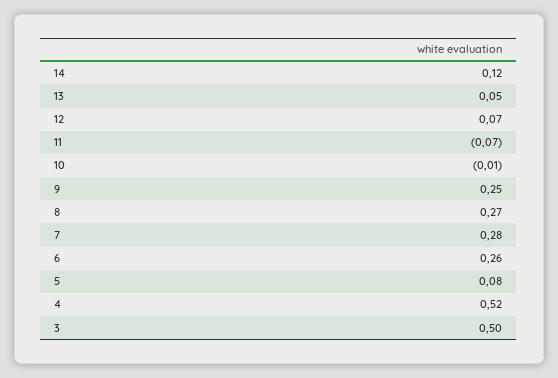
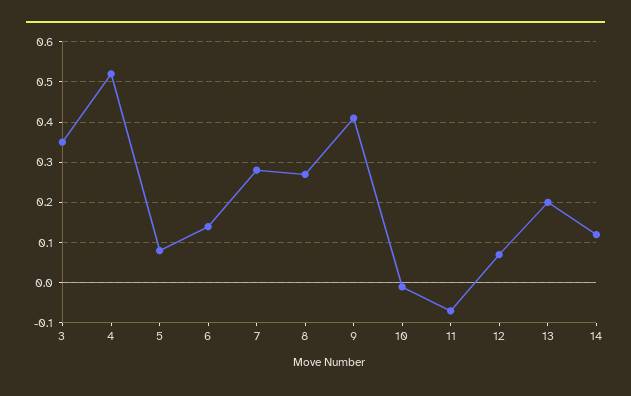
13: 0.05 -> 0.2
9: 0.25 -> 0.4
6: 0.26 -> 0.15
3: 0.5 -> 0.35

